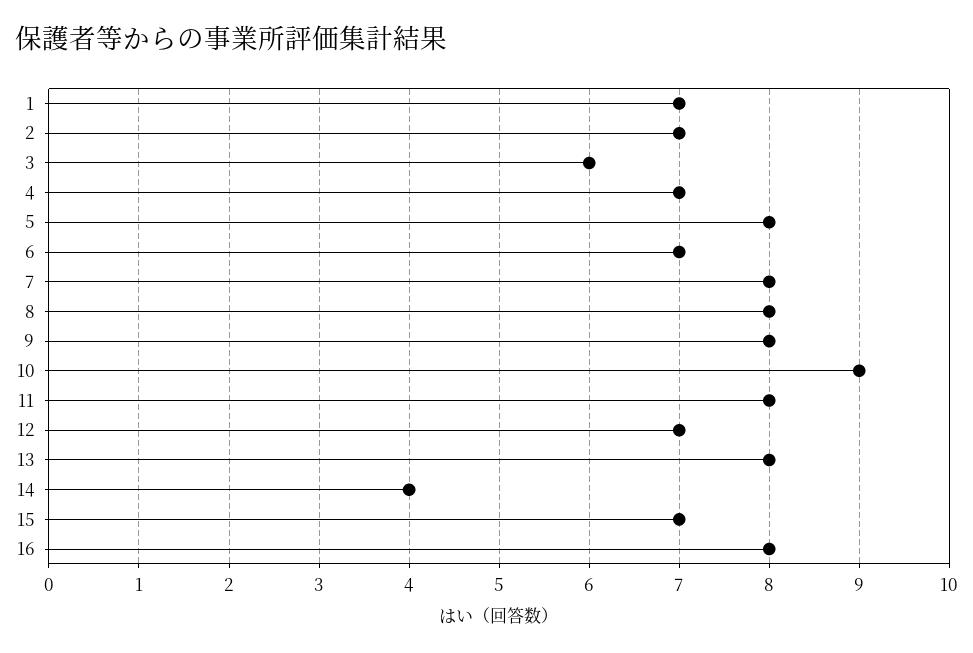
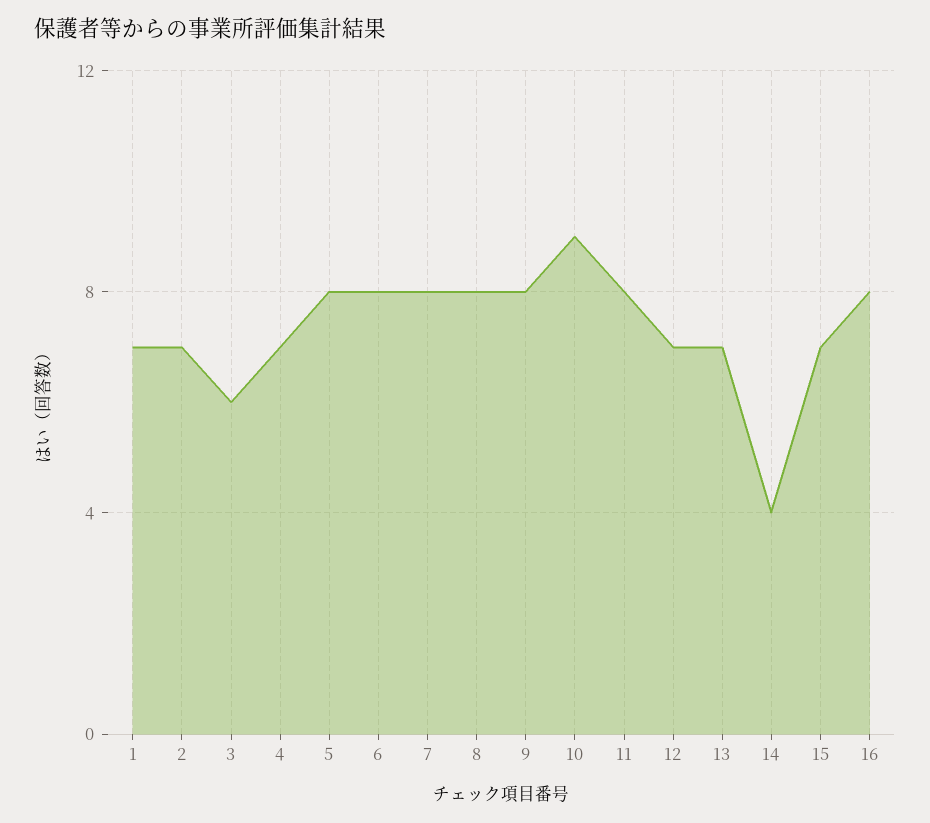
6: 7 -> 8
13: 8 -> 7

